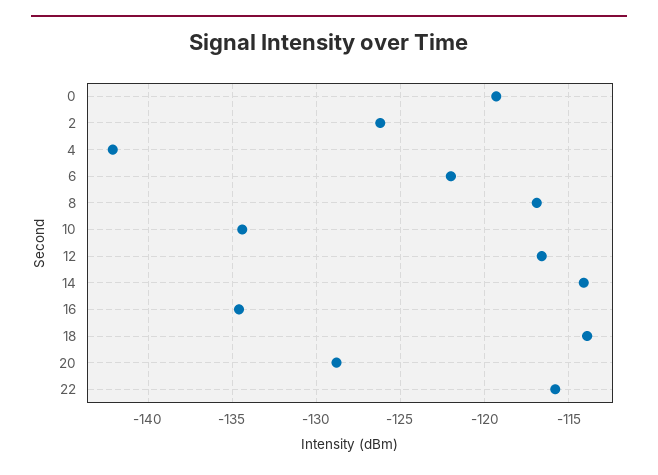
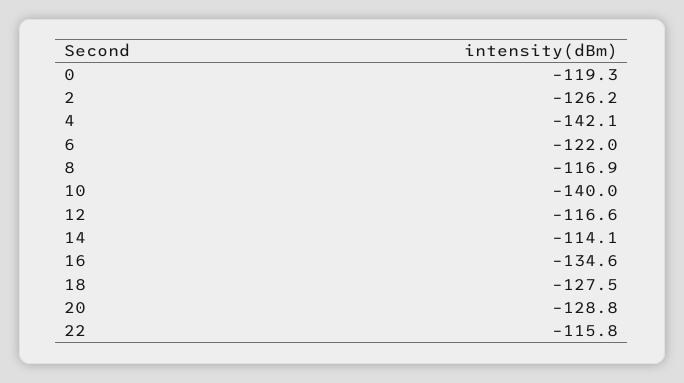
10: -134.5 -> -140
18: -114 -> -127.5

